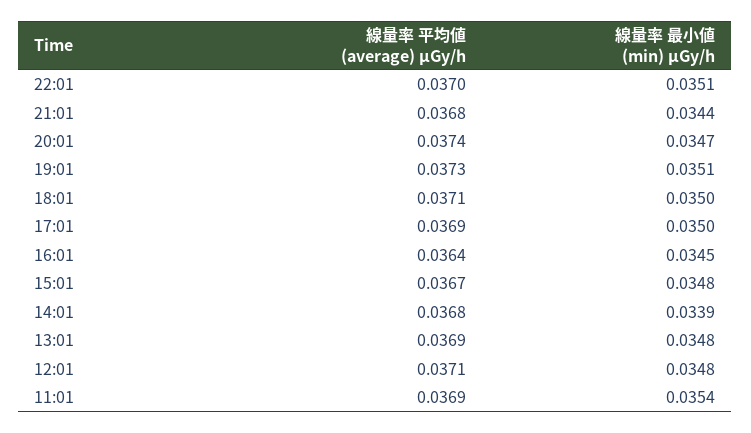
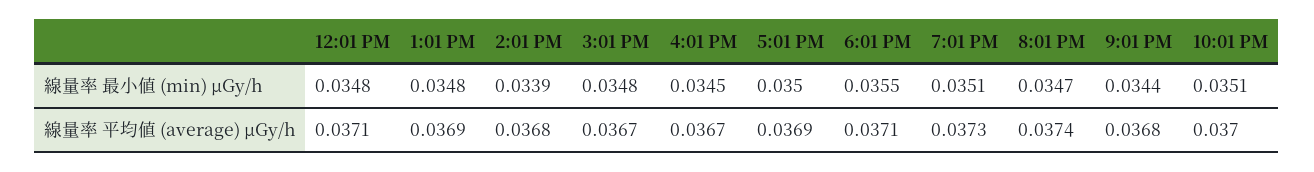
線量率 最小値 (min) μGy/h, 18:01: 0.035 -> 0.0355
線量率 平均値 (average) μGy/h, 16:01: 0.0364 -> 0.0367
線量率 平均値 (average) μGy/h, 11:01: 0.0369 -> none
線量率 最小値 (min) μGy/h, 11:01: 0.0354 -> none

